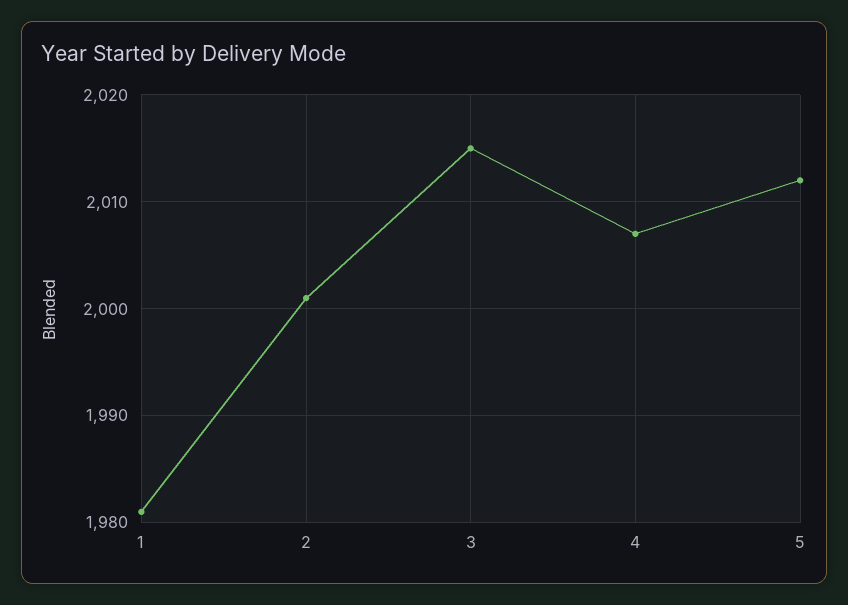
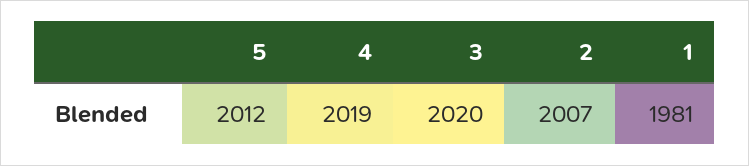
2: 2001 -> 2007
3: 2015 -> 2020
4: 2007 -> 2019

